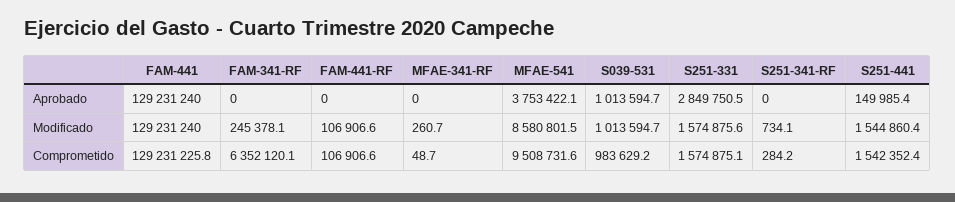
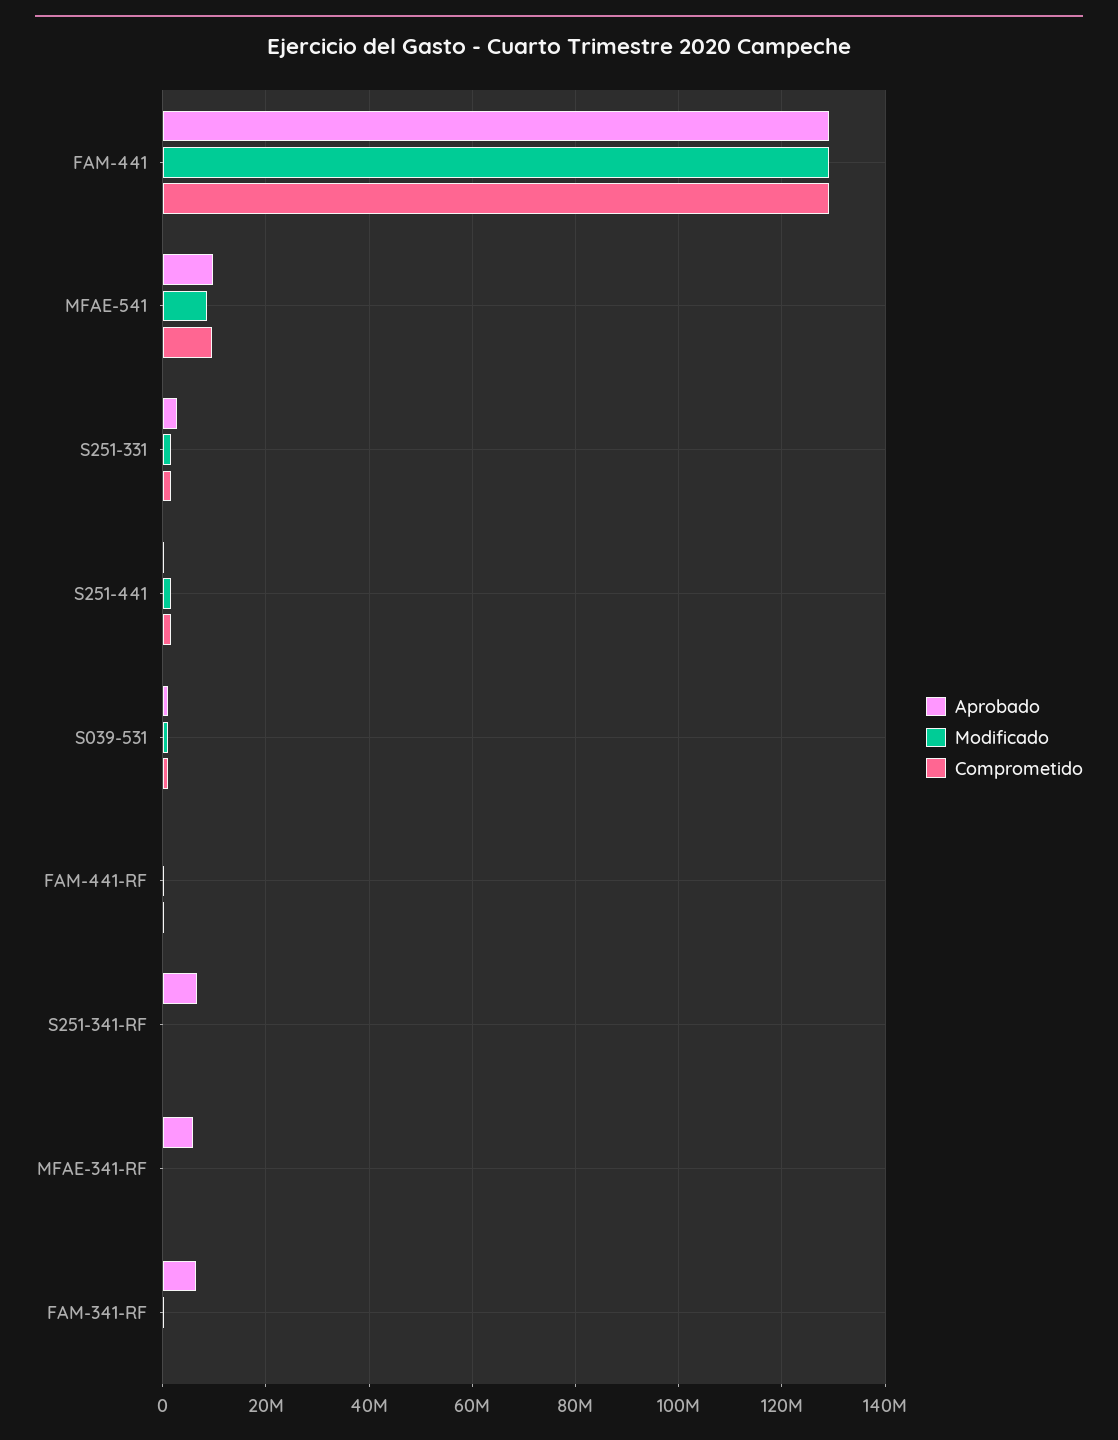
Aprobado, FAM-341-RF: 0 -> 6000000
Aprobado, MFAE-341-RF: 0 -> 6000000
Aprobado, MFAE-541: 3753422.1 -> 10000000
Aprobado, S251-341-RF: 0 -> 6000000
Comprometido, FAM-341-RF: 6352120.1 -> 0

